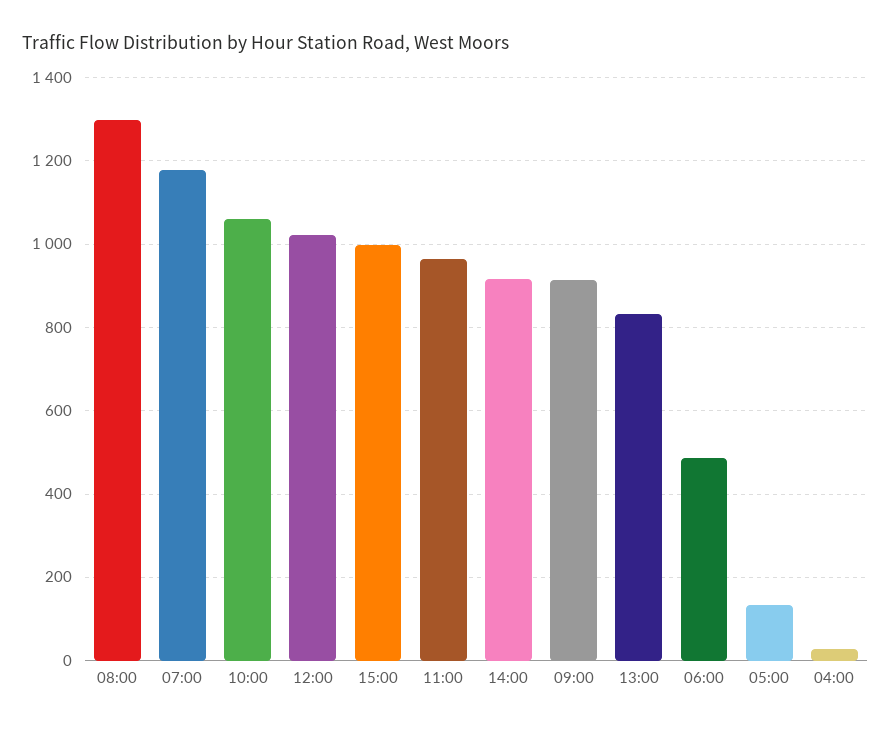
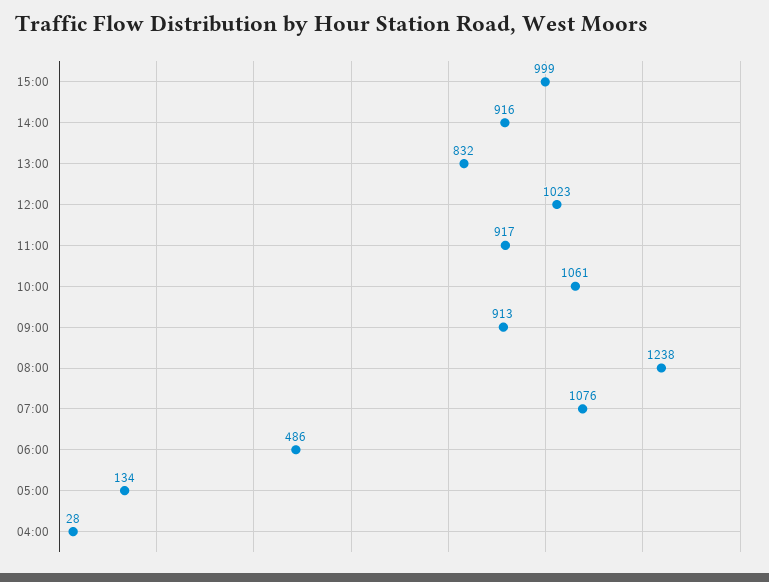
08:00: 1300 -> 1238
07:00: 1180 -> 1076
11:00: 960 -> 917

